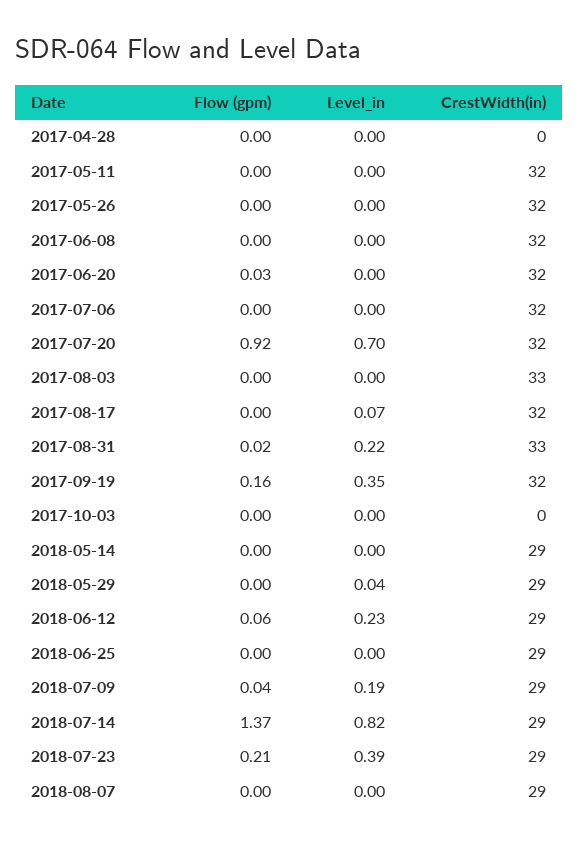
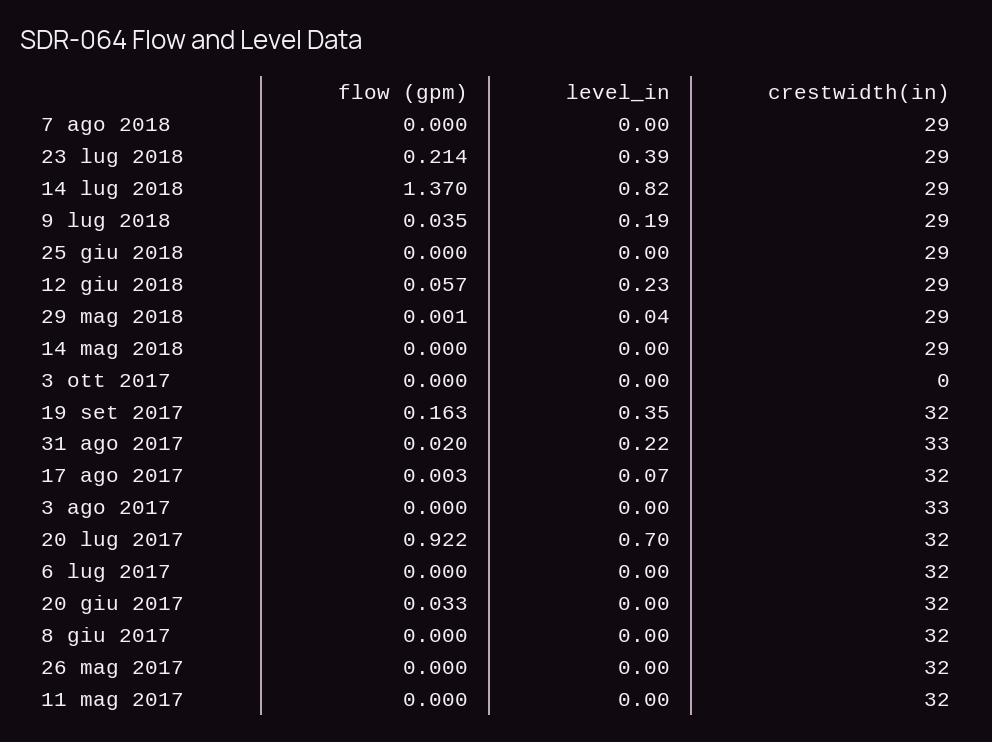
Flow (gpm), 2017-04-28: 0 -> none
Level_in, 2017-04-28: 0 -> none
CrestWidth(in), 2017-04-28: 0 -> none

